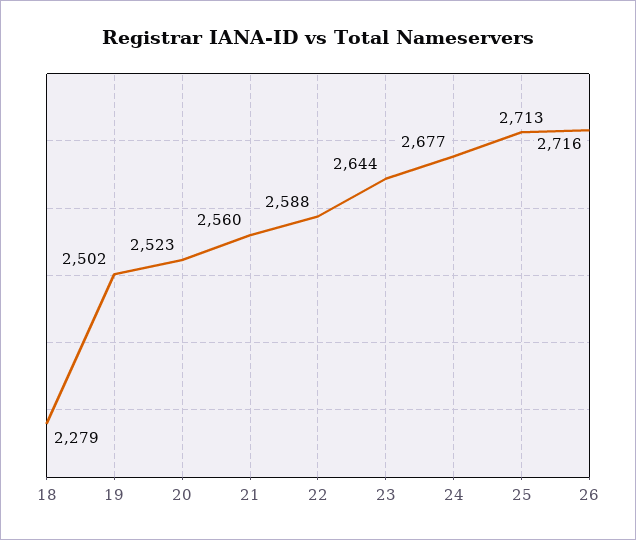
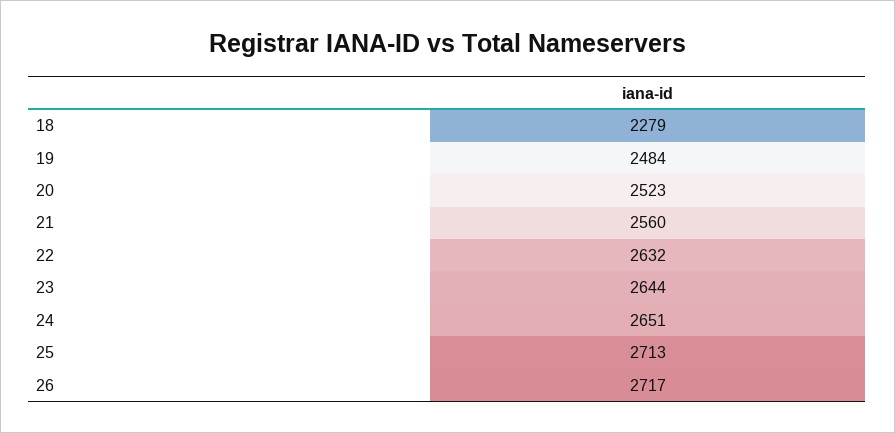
19: 2502 -> 2484
22: 2588 -> 2632
24: 2677 -> 2651
26: 2716 -> 2717

